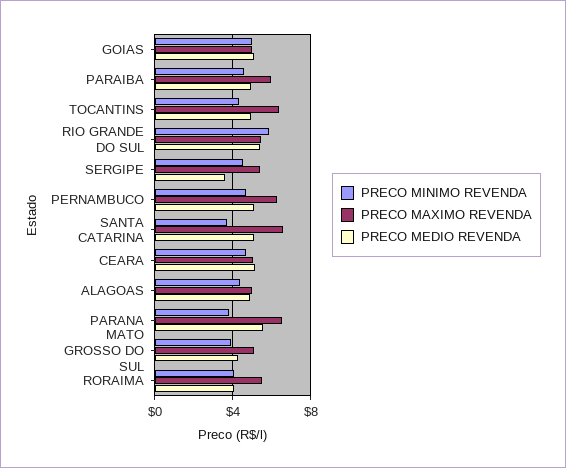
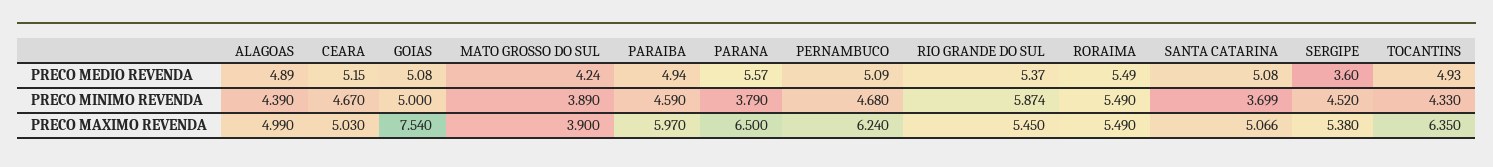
PRECO MAXIMO REVENDA, GOIAS: 5 -> 7.54
PRECO MAXIMO REVENDA, SANTA CATARINA: 6.5 -> 5.066
PRECO MAXIMO REVENDA, MATO GROSSO DO SUL: 5 -> 3.9
PRECO MINIMO REVENDA, RORAIMA: 4 -> 5.49
PRECO MEDIO REVENDA, RORAIMA: 4 -> 5.49

